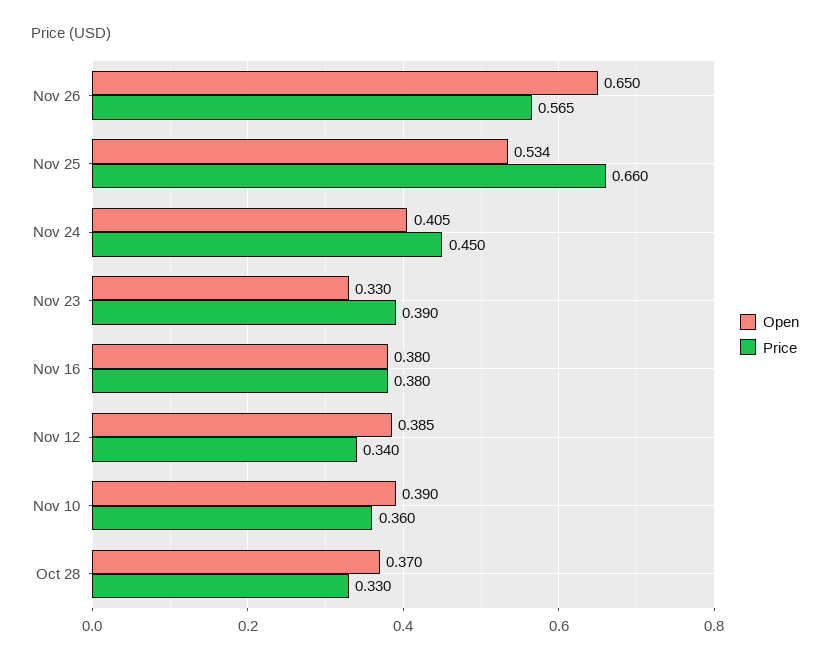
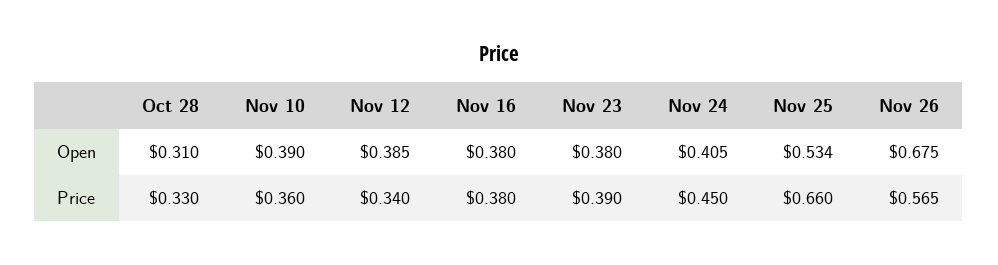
Open, Nov 26: 0.65 -> 0.675
Open, Nov 23: 0.33 -> 0.38
Open, Oct 28: 0.37 -> 0.31

